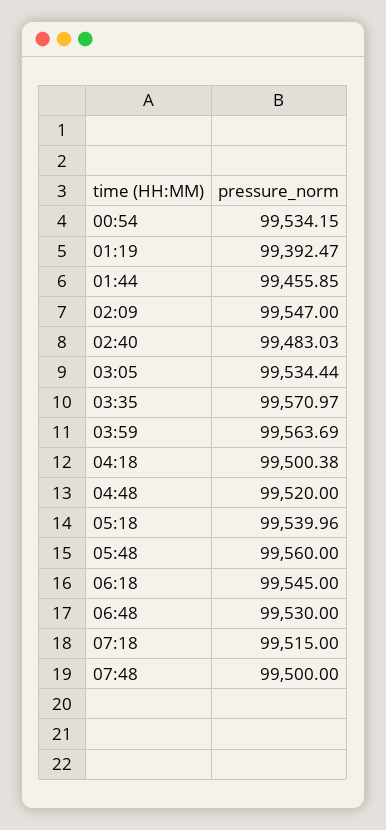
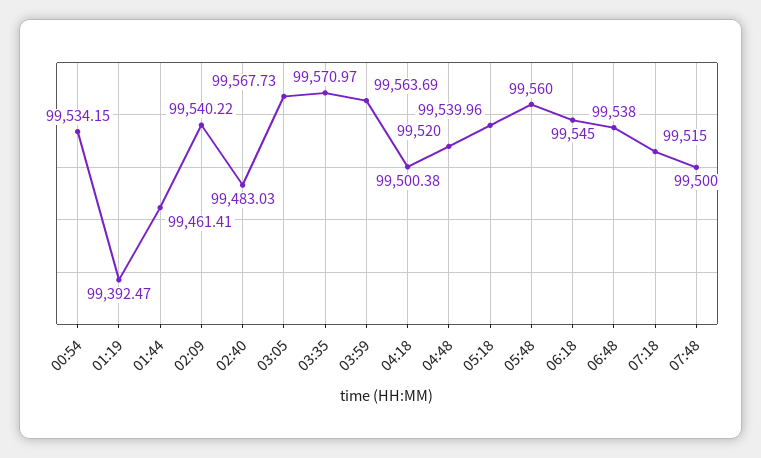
01:44: 99455.85 -> 99461.41
02:09: 99547 -> 99540.22
03:05: 99534.44 -> 99567.73
06:48: 99530 -> 99538

